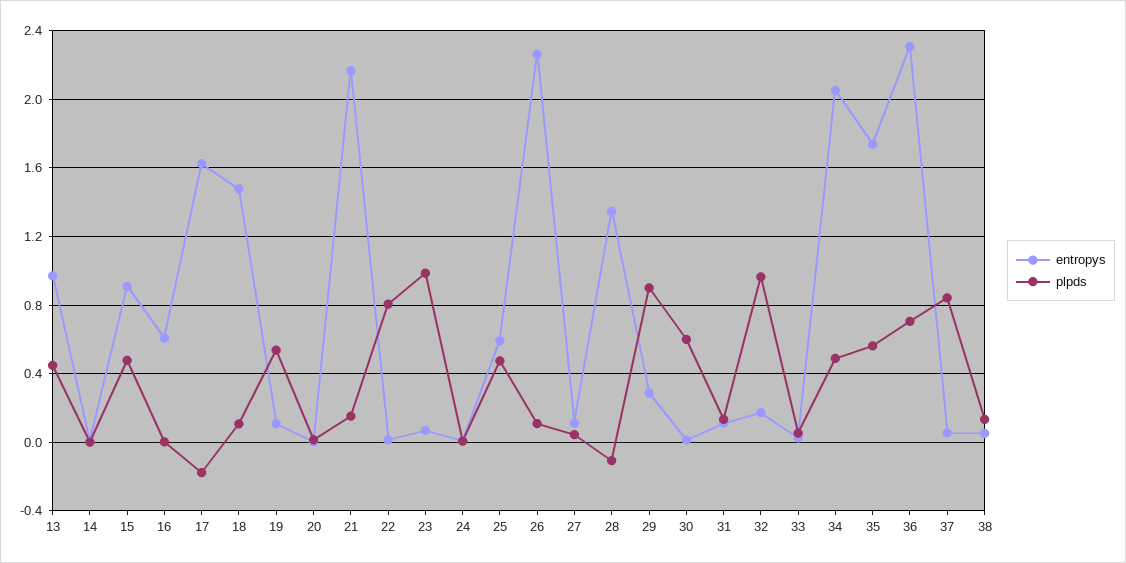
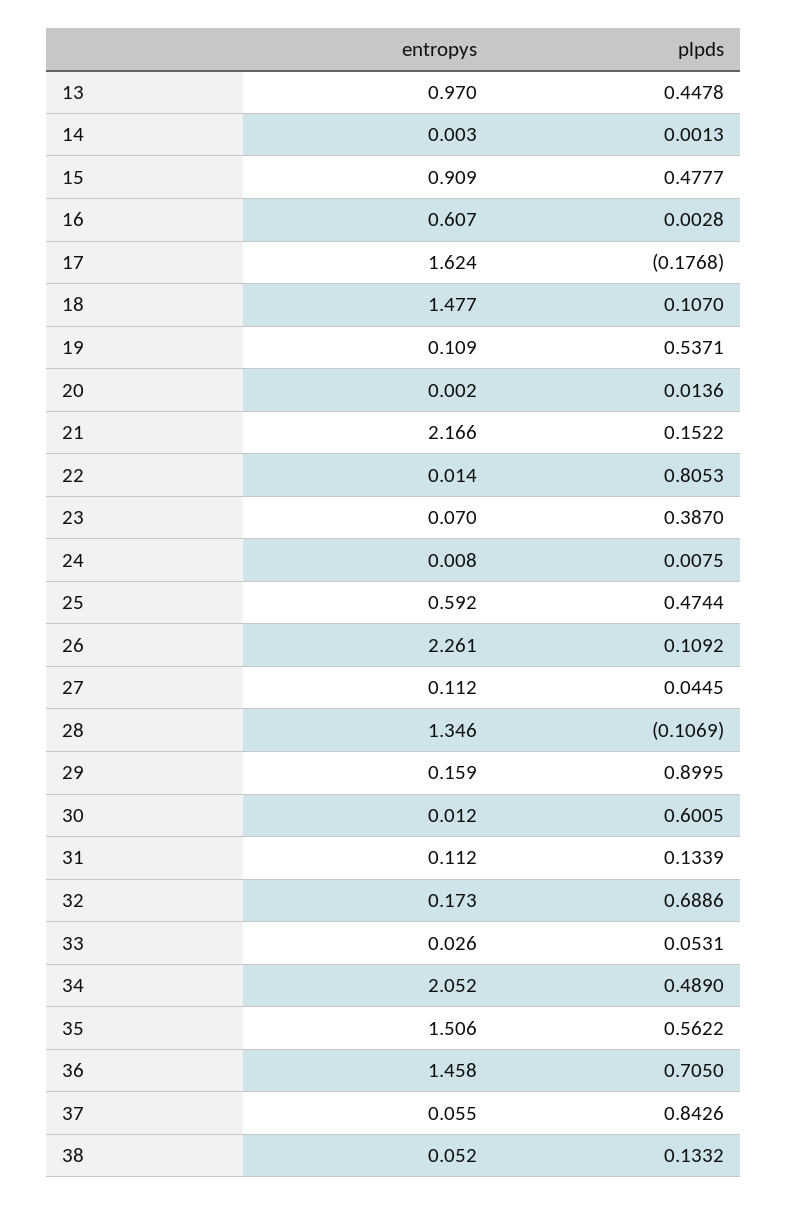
plpds, 23: 1 -> 0.387
entropys, 29: 0.3 -> 0.159
plpds, 32: 0.95 -> 0.6886
entropys, 35: 1.75 -> 1.506
entropys, 36: 2.3 -> 1.458

